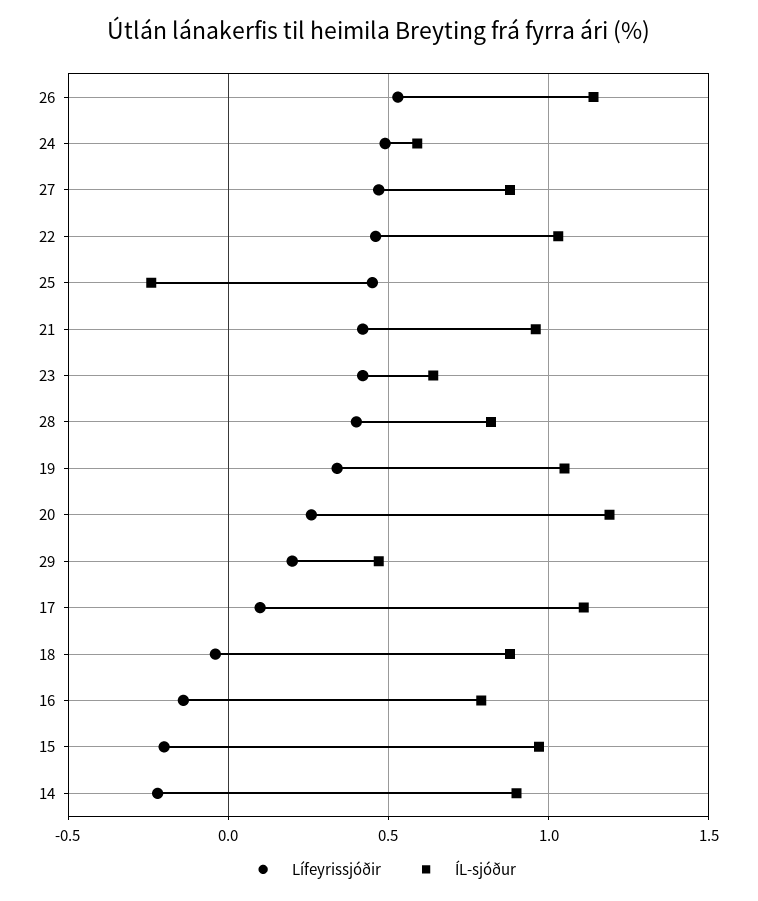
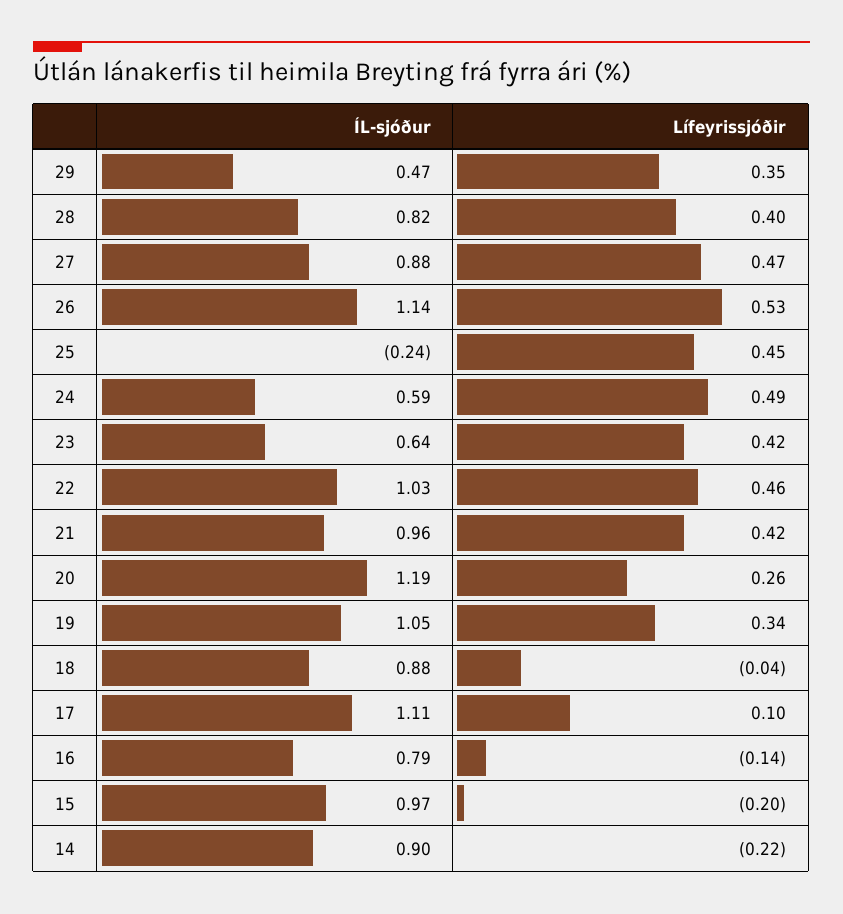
Lífeyrissjóðir, 29: 0.2 -> 0.35

